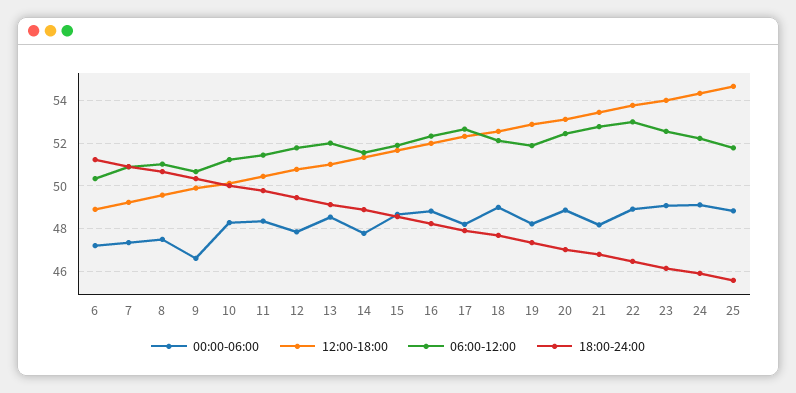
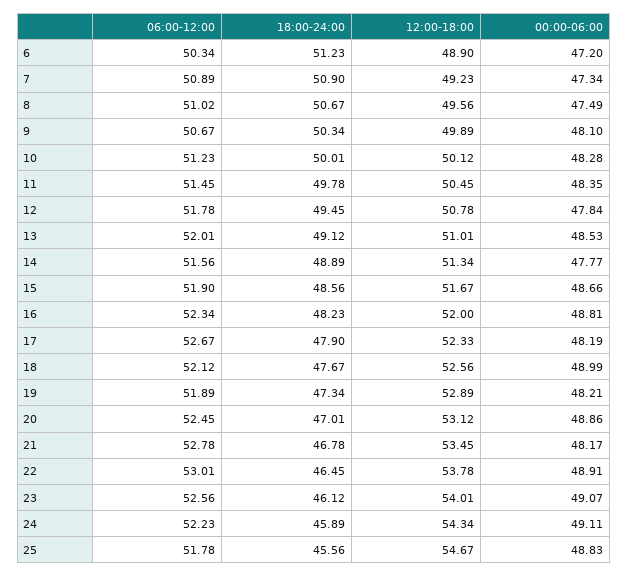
00:00-06:00, 9: 46.5 -> 48.1

